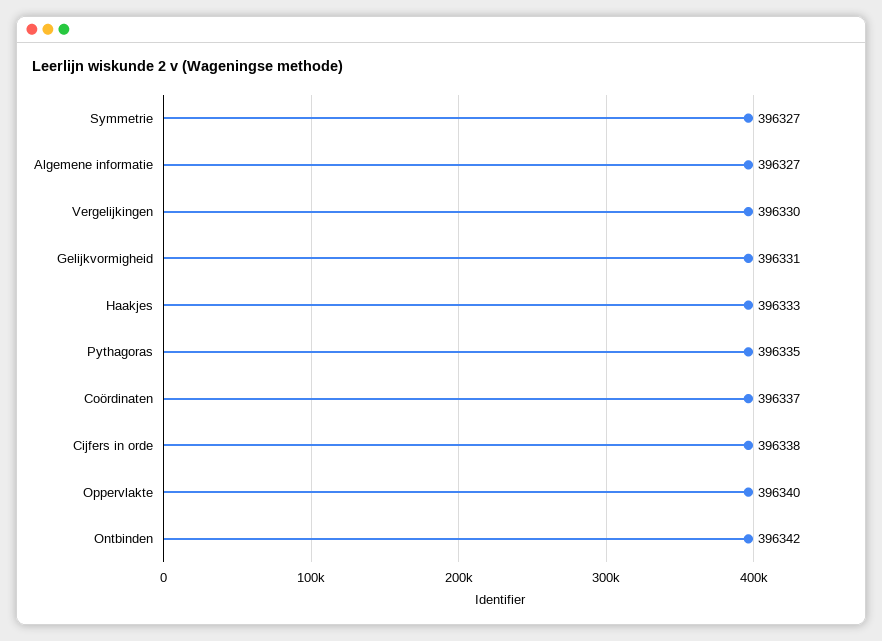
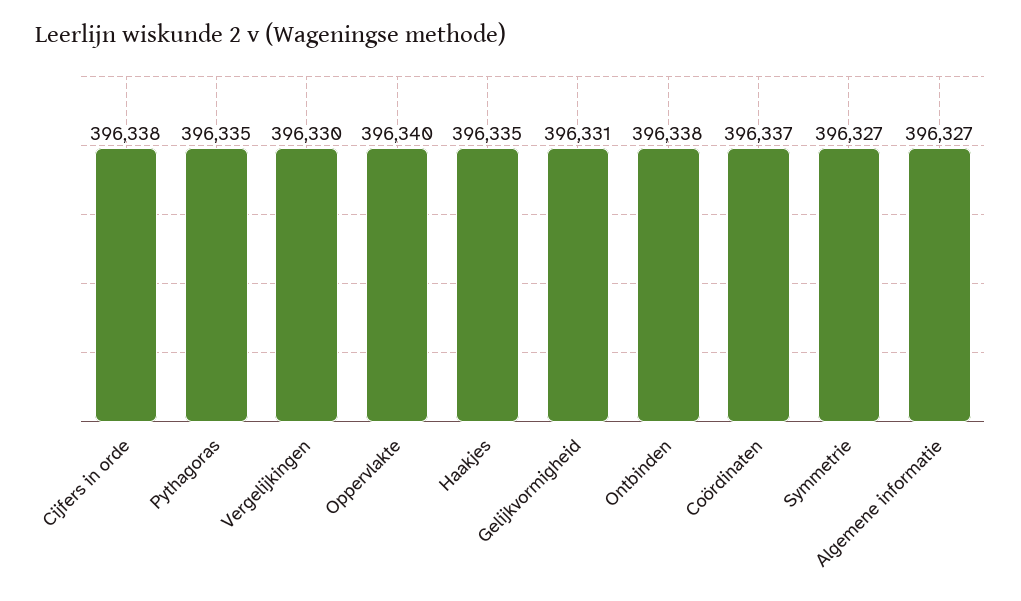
Haakjes: 396333 -> 396335
Ontbinden: 396342 -> 396338

